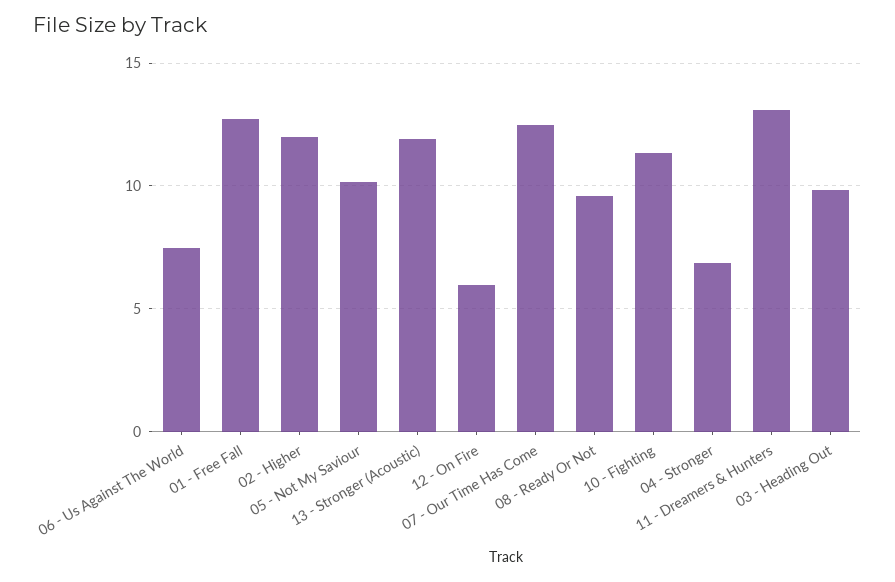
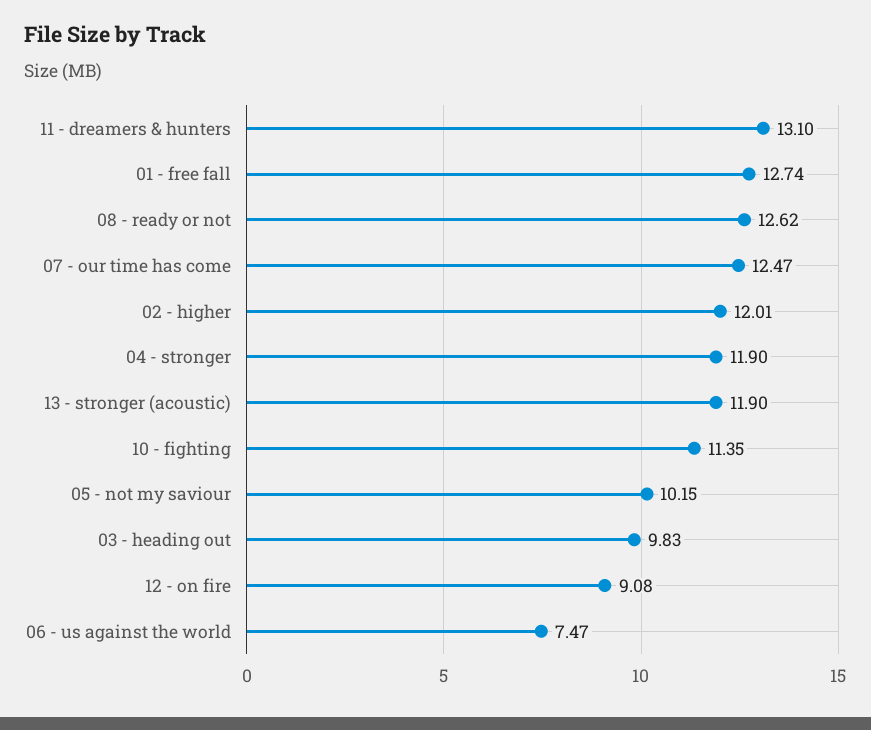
12 - On Fire: 6 -> 9.08
08 - Ready Or Not: 9.5 -> 12.62
04 - Stronger: 7 -> 11.9

